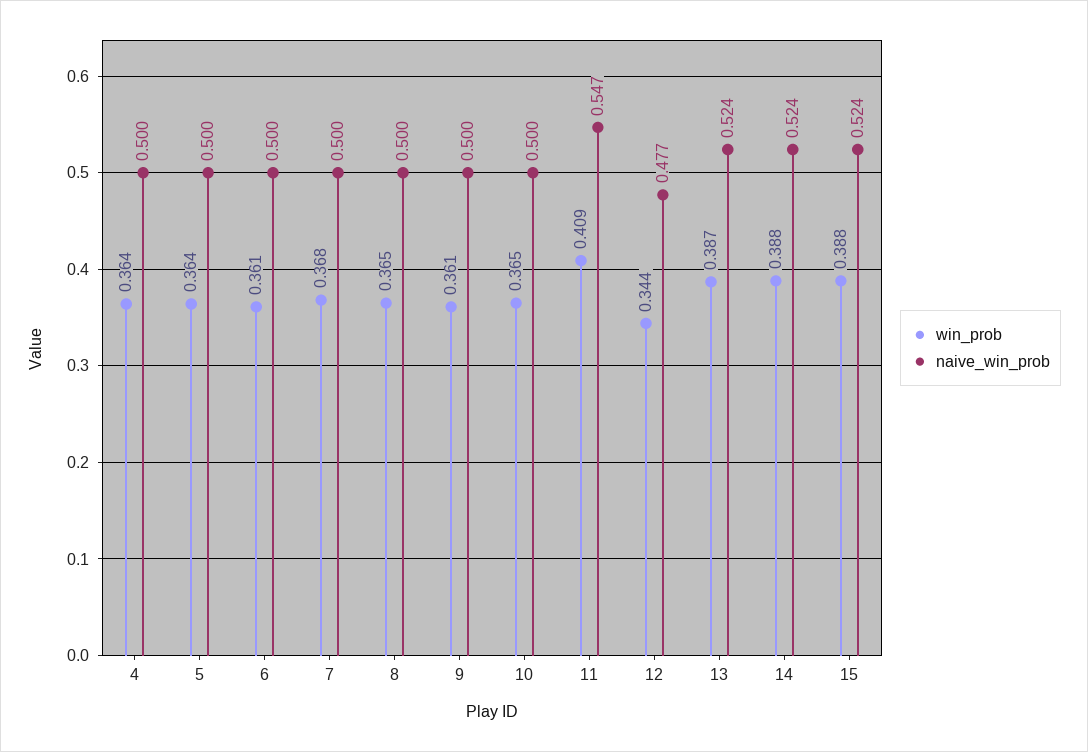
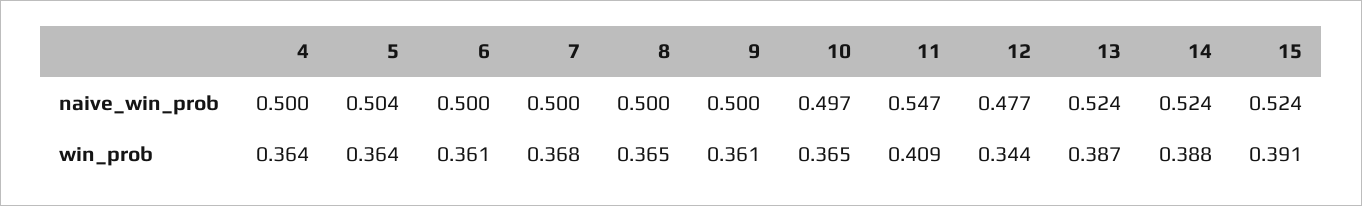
naive_win_prob, 5: 0.5 -> 0.504
naive_win_prob, 10: 0.5 -> 0.497
win_prob, 15: 0.388 -> 0.391

